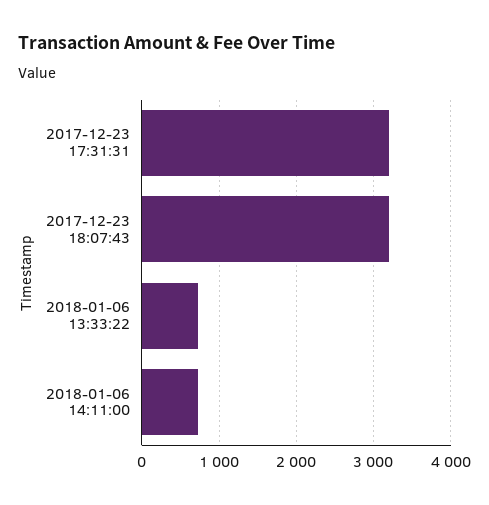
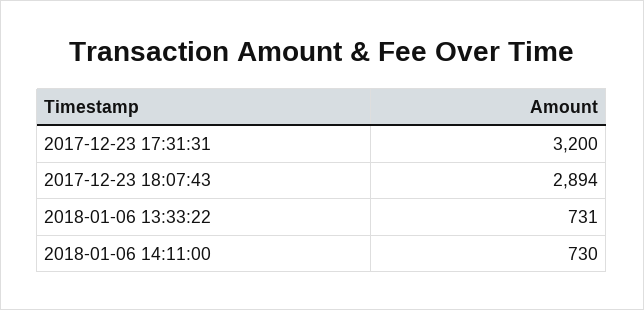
2017-12-23 18:07:43: 3200 -> 2894

